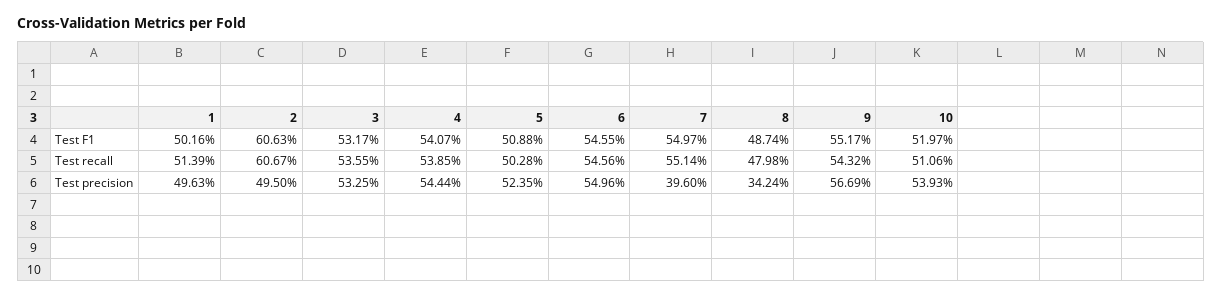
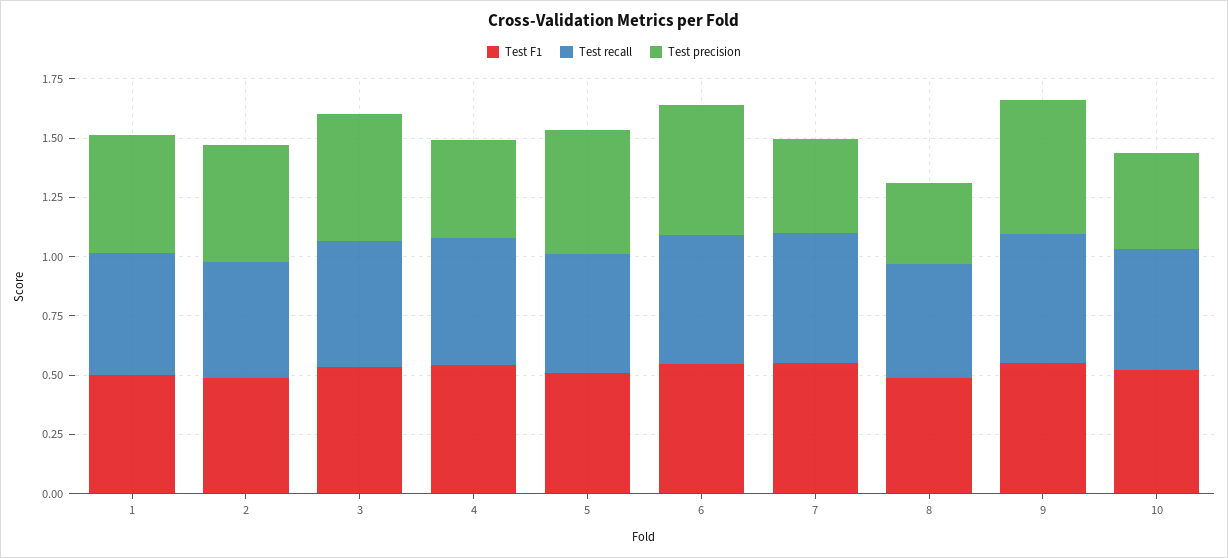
Test F1, 2: 0.6063 -> 0.5
Test recall, 2: 0.6067 -> 0.5
Test precision, 4: 0.5444 -> 0.4
Test precision, 10: 0.5393 -> 0.4

